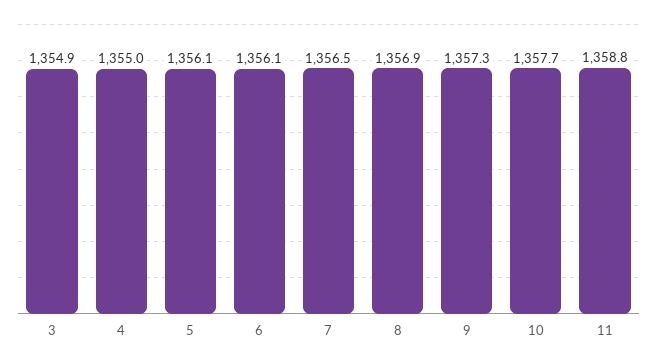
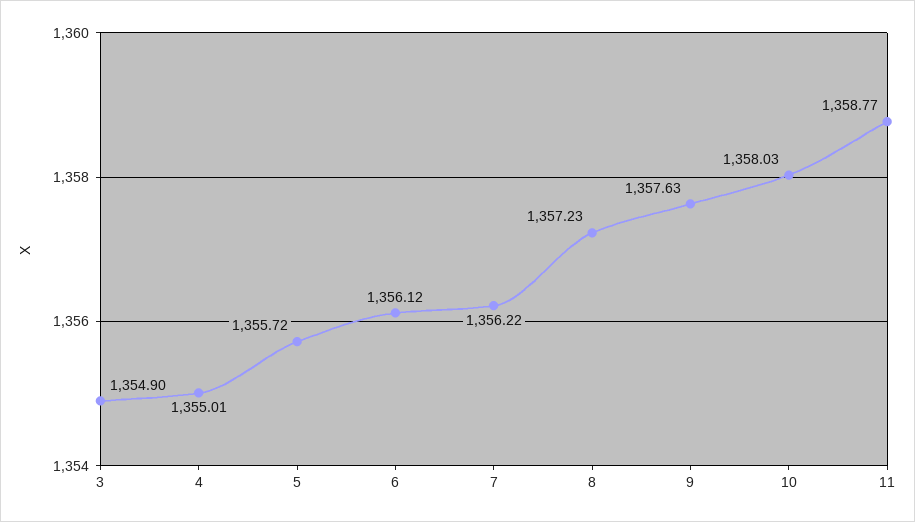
5: 1356.1 -> 1355.72
7: 1356.5 -> 1356.22
8: 1356.9 -> 1357.23
9: 1357.3 -> 1357.63
10: 1357.7 -> 1358.03

